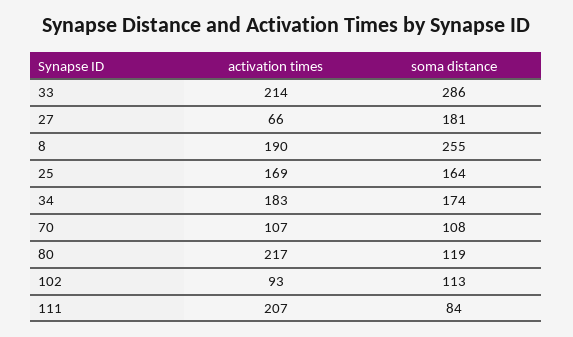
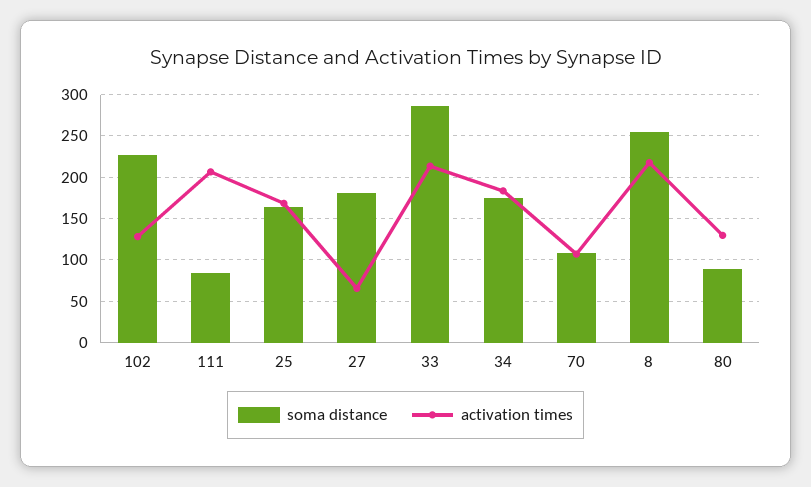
activation times, 8: 190 -> 220
activation times, 80: 217 -> 130
soma distance, 80: 119 -> 90
activation times, 102: 93 -> 130
soma distance, 102: 113 -> 230

